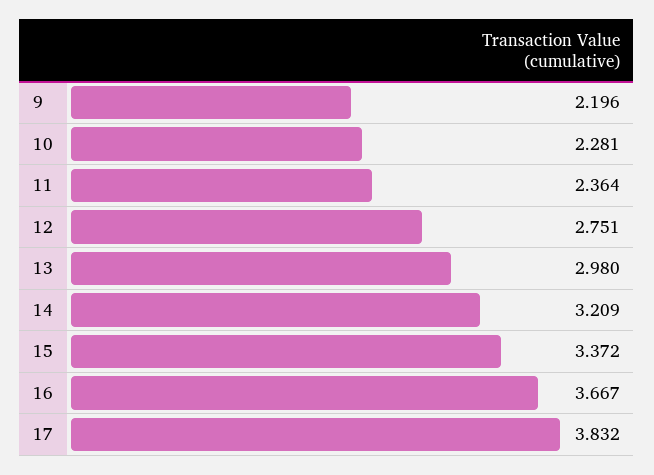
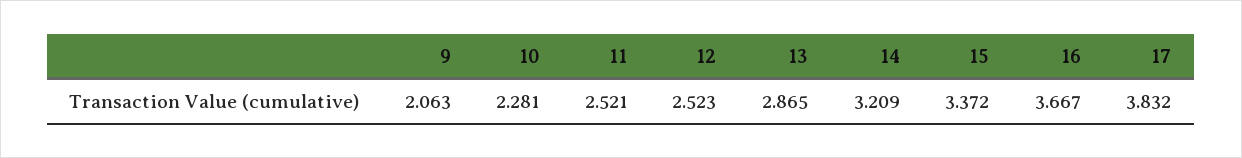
9: 2.196 -> 2.063
11: 2.364 -> 2.521
12: 2.751 -> 2.523
13: 2.98 -> 2.865

